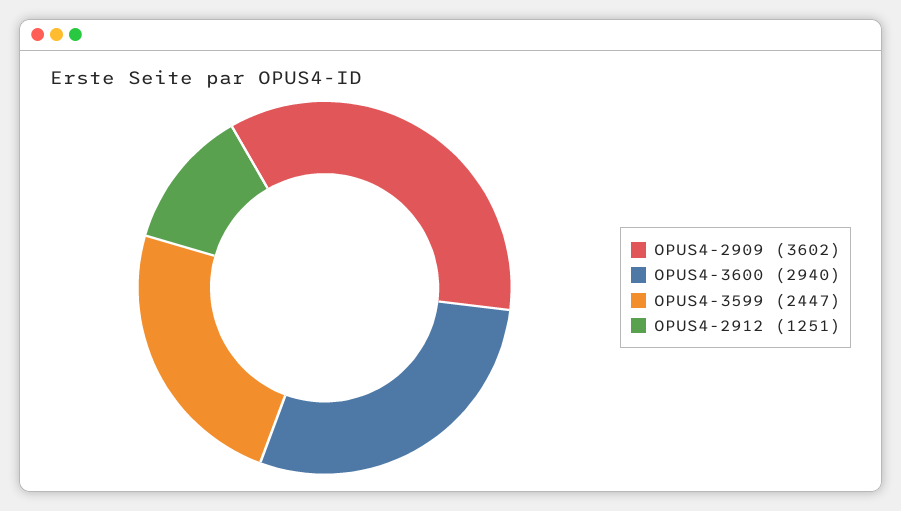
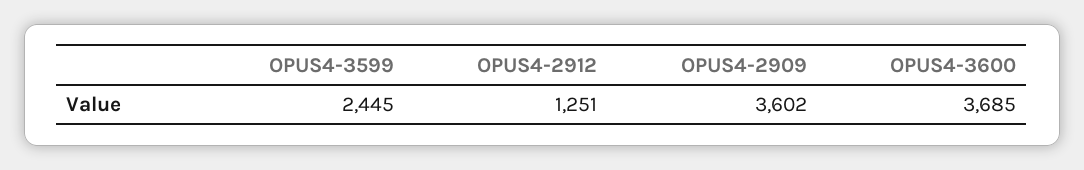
OPUS4-3600: 2940 -> 3685
OPUS4-3599: 2447 -> 2445

